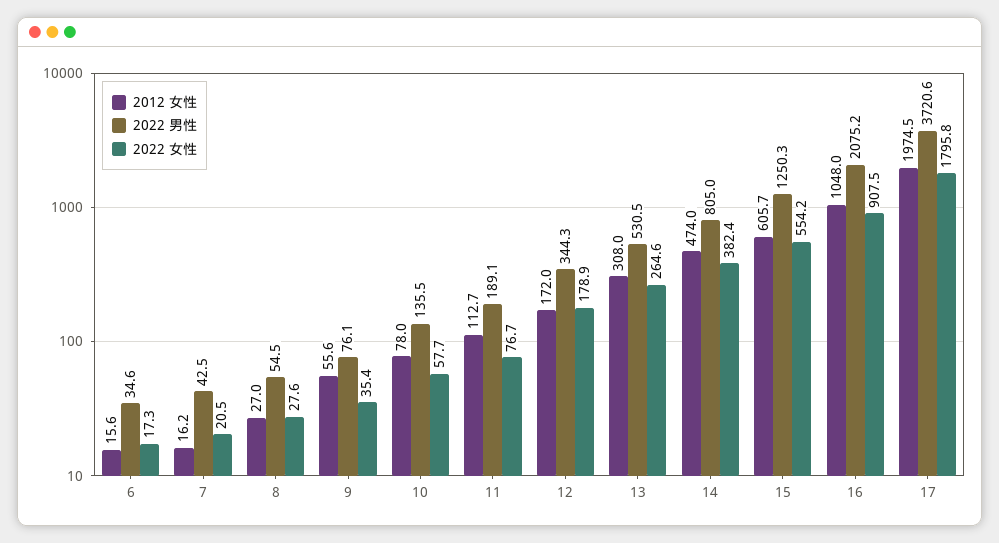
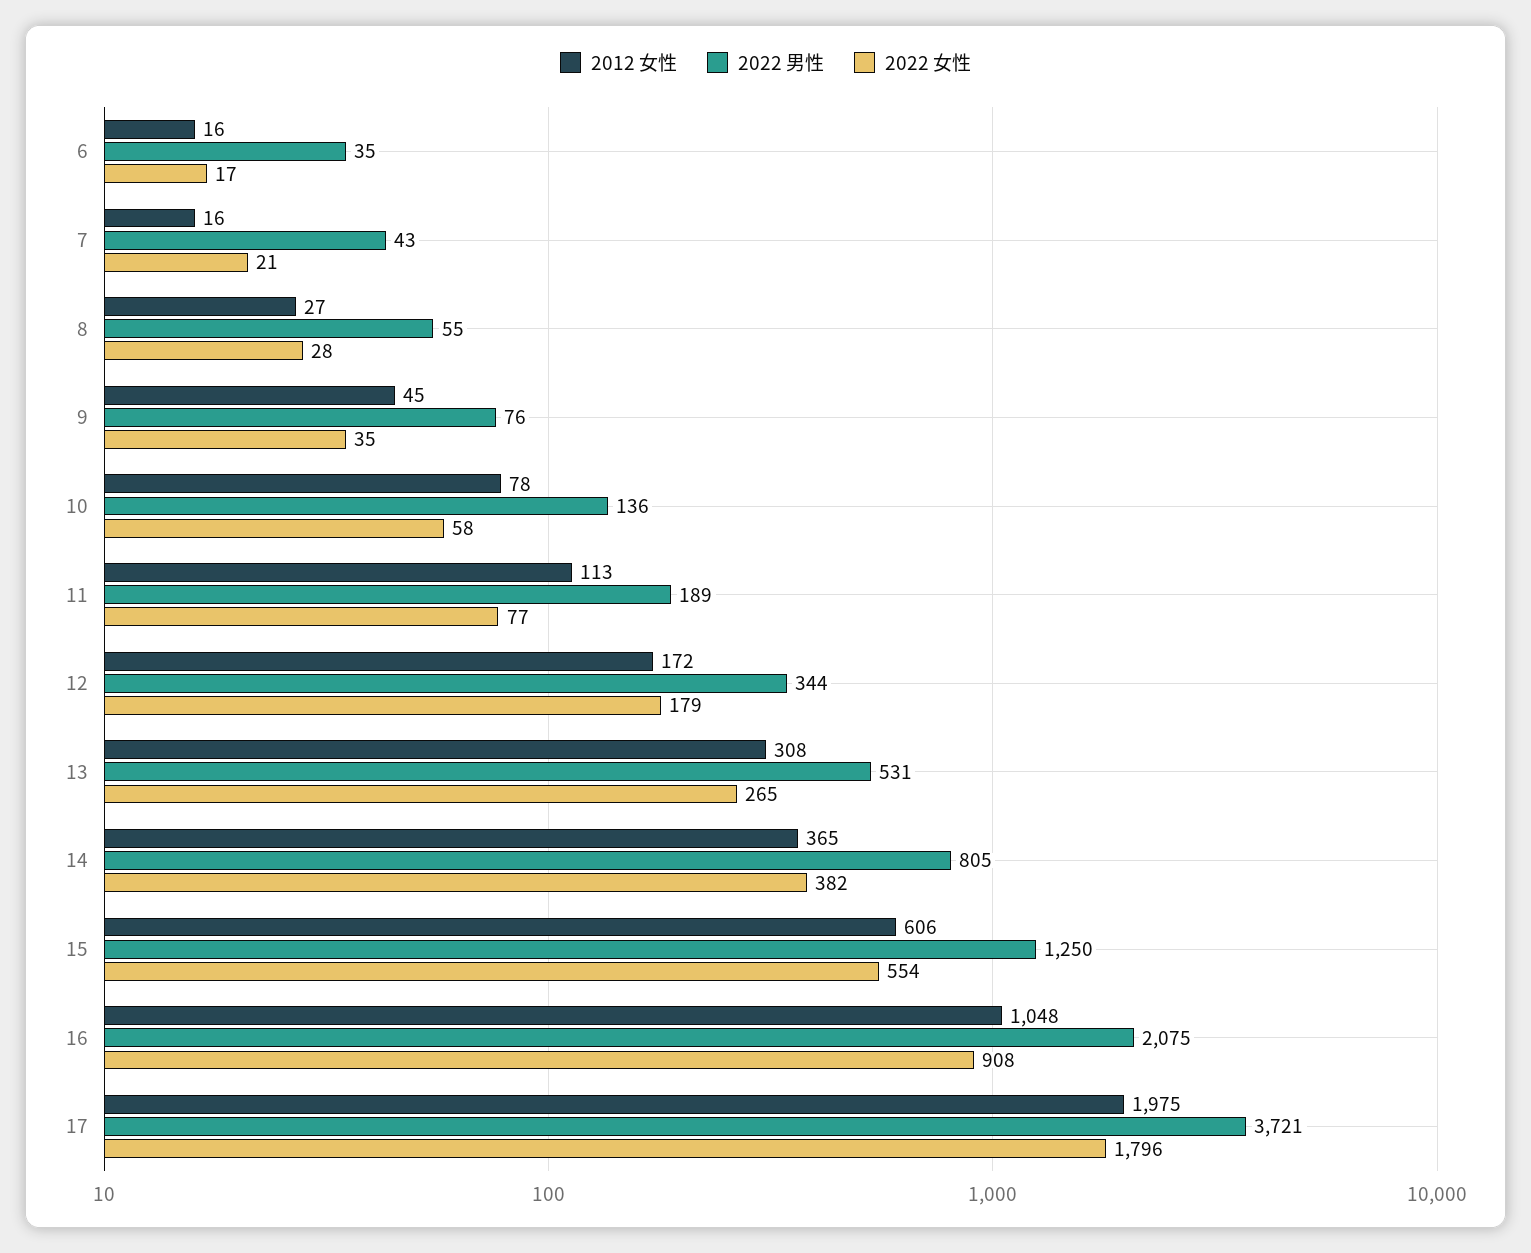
2012 女性, 9: 55.6 -> 45
2012 女性, 14: 474 -> 365

